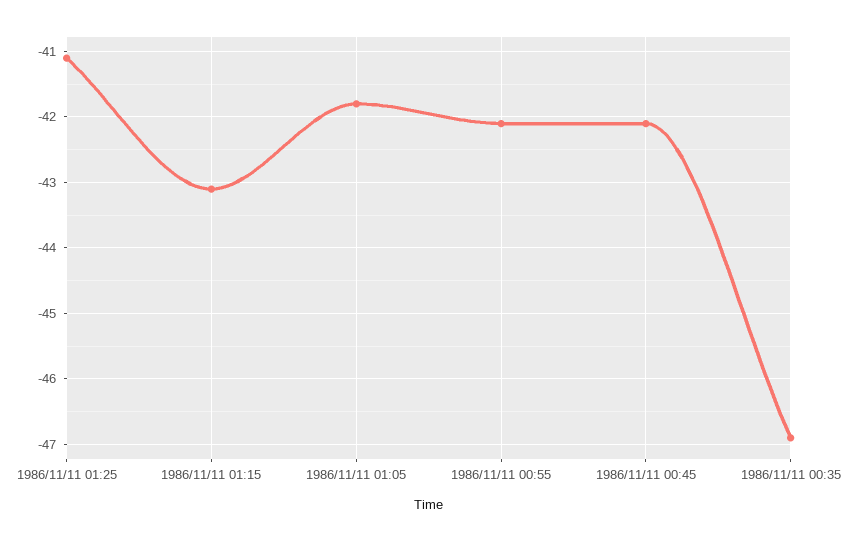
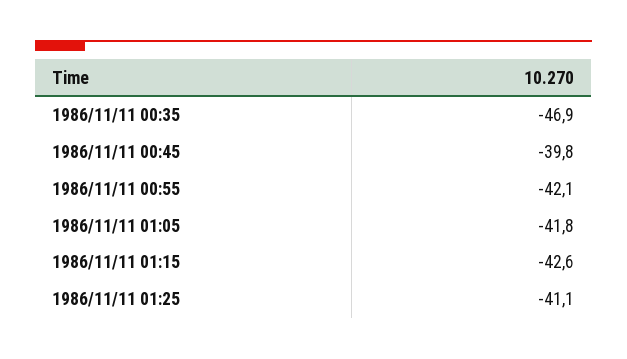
1986/11/11 01:15: -43.1 -> -42.6
1986/11/11 00:45: -42.1 -> -39.8

